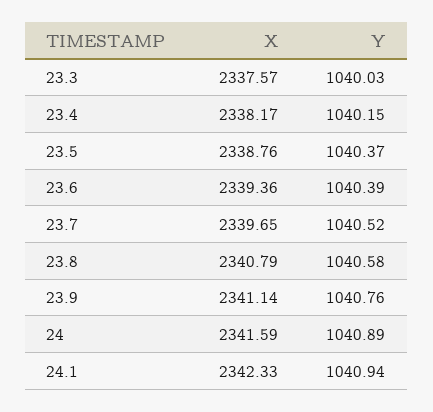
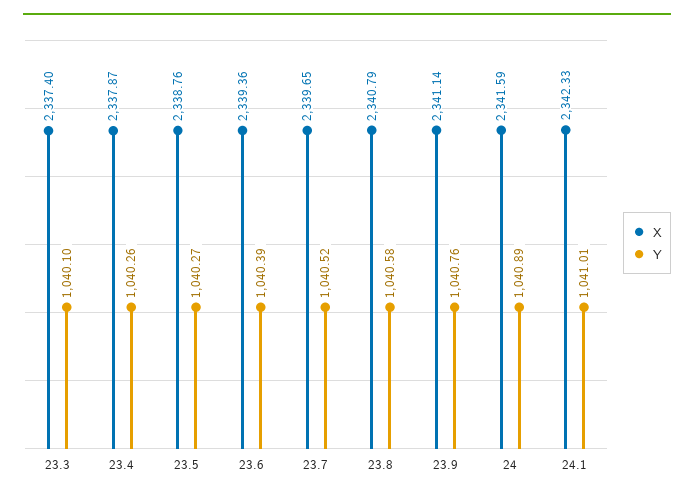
X, 23.3: 2337.57 -> 2337.4
Y, 23.3: 1040.03 -> 1040.1
X, 23.4: 2338.17 -> 2337.87
Y, 23.4: 1040.15 -> 1040.26
Y, 23.5: 1040.37 -> 1040.27
Y, 24.1: 1040.94 -> 1041.01

